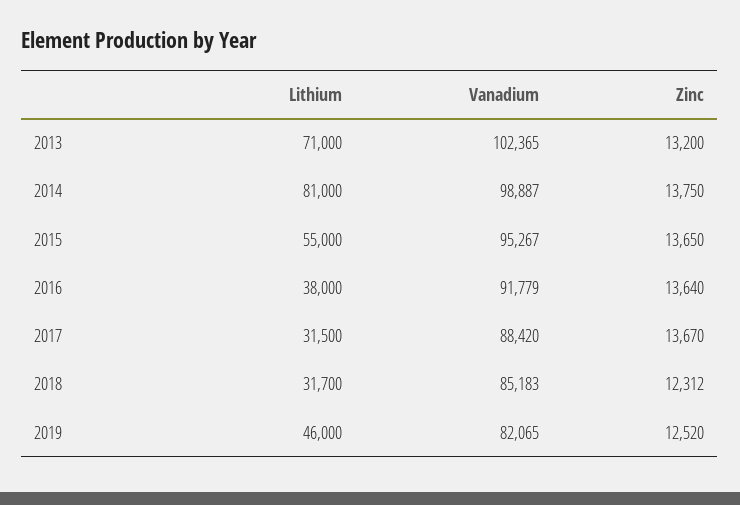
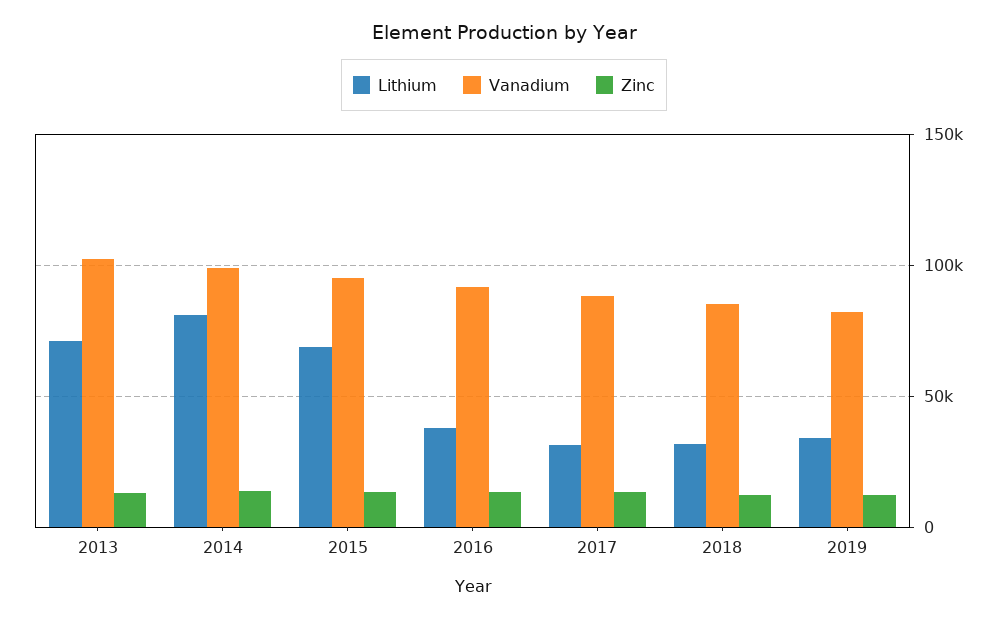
Lithium, 2015: 55000 -> 70000
Lithium, 2019: 46000 -> 35000

